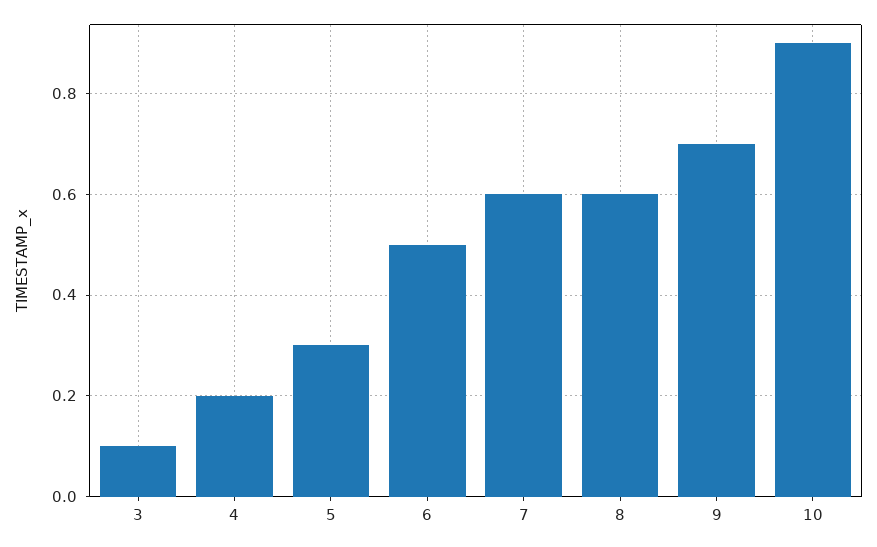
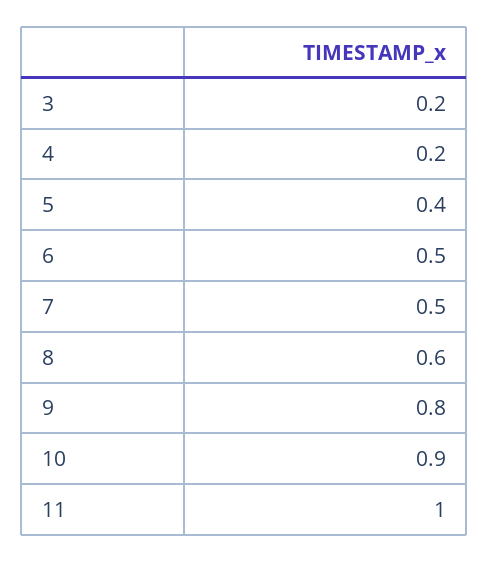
3: 0.1 -> 0.2
5: 0.3 -> 0.4
7: 0.6 -> 0.5
9: 0.7 -> 0.8
11: none -> 1

